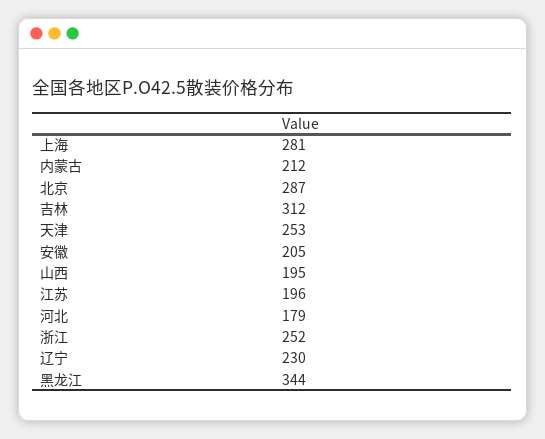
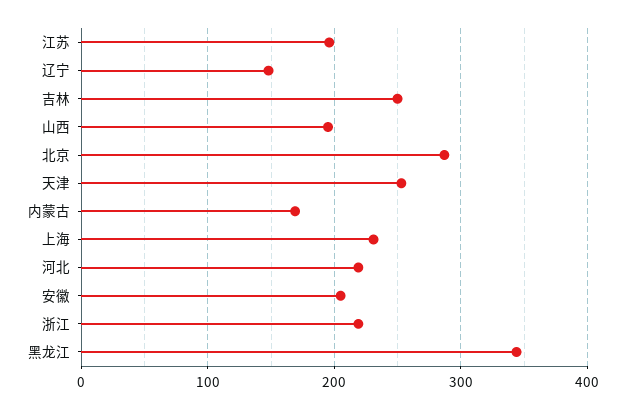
上海: 281 -> 230
内蒙古: 212 -> 170
吉林: 312 -> 250
河北: 179 -> 220
浙江: 252 -> 220
辽宁: 230 -> 150

